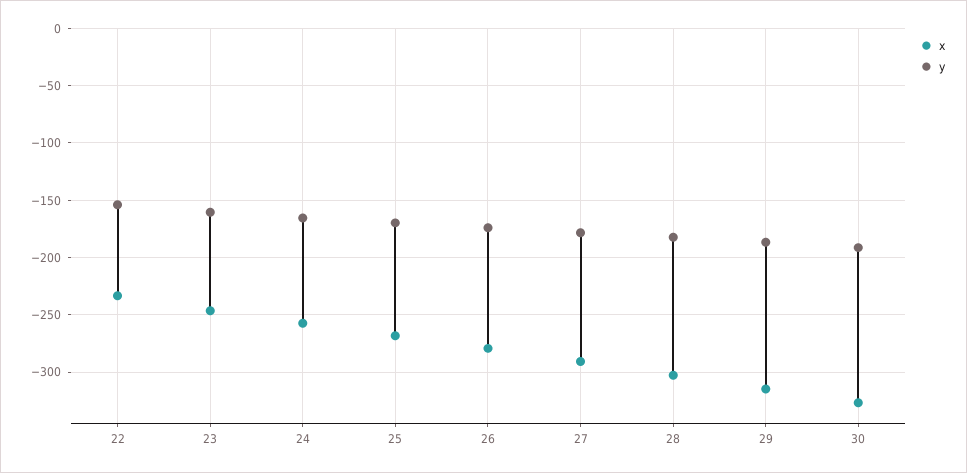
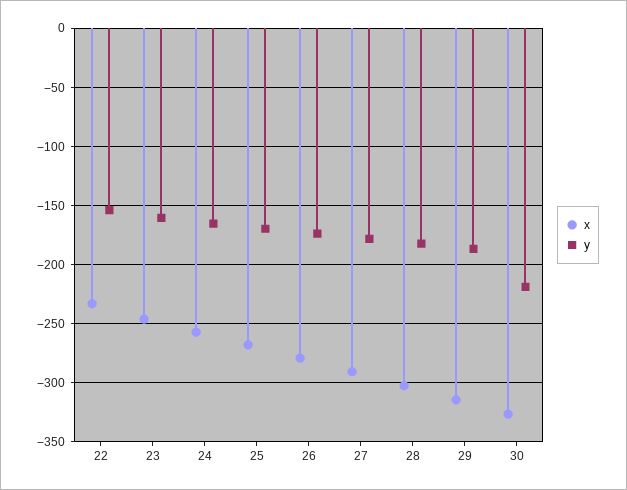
y, 30: -190 -> -220

